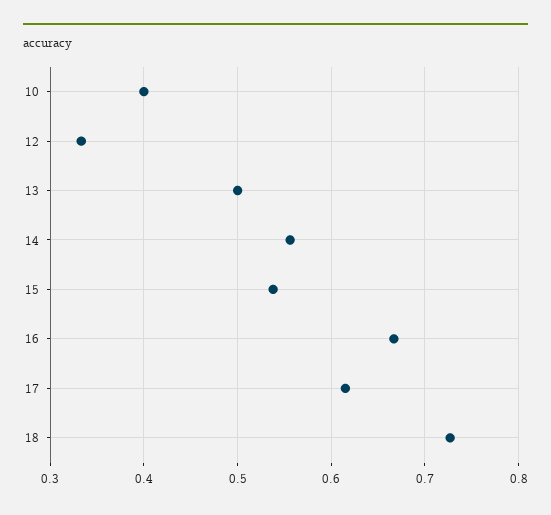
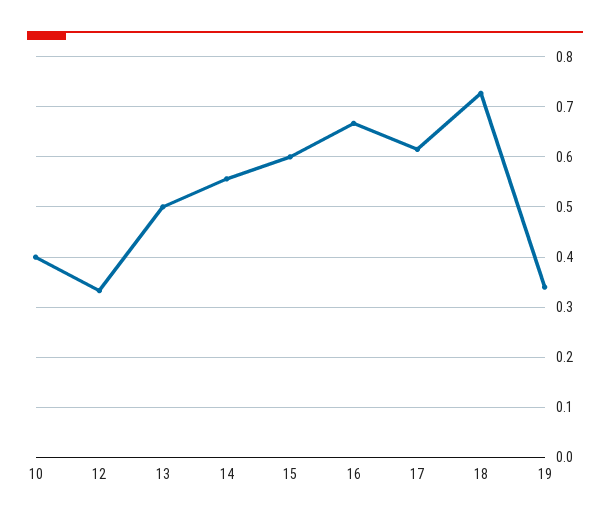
15: 0.54 -> 0.6
19: none -> 0.34

